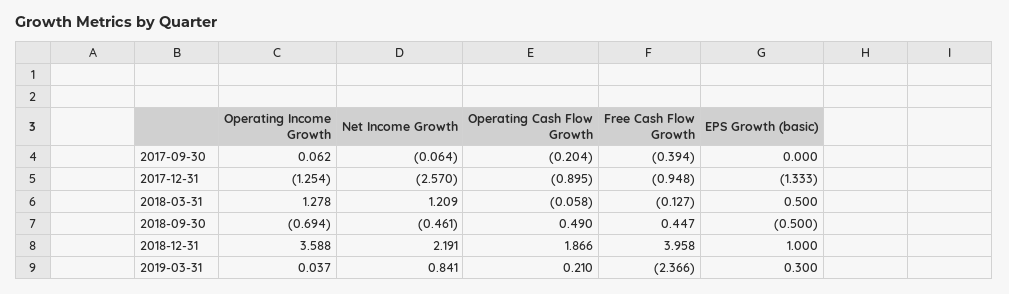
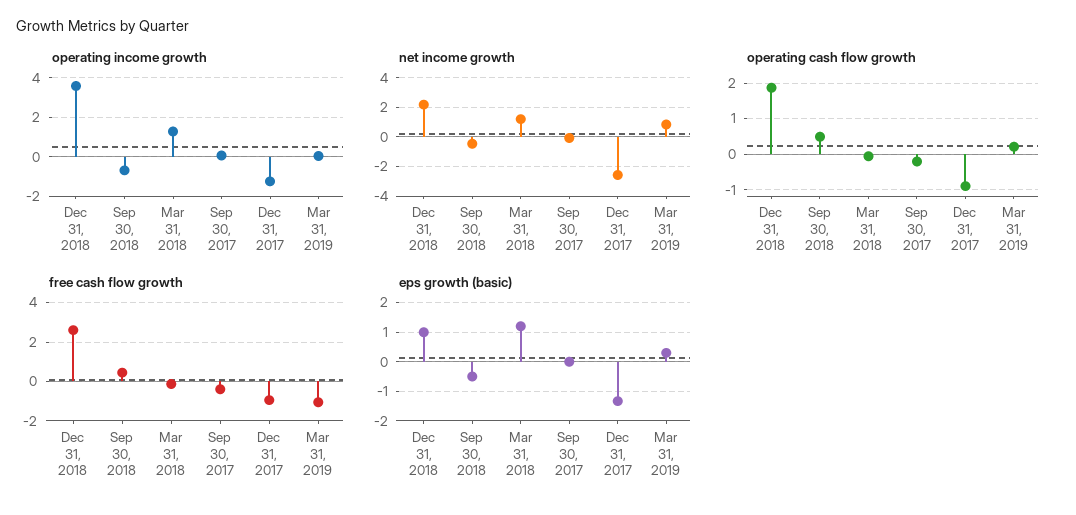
EPS Growth (basic), 2018-03-31: 0.5 -> 1.25
Free Cash Flow Growth, 2018-12-31: 3.958 -> 2.5
Free Cash Flow Growth, 2019-03-31: -2.366 -> -1

